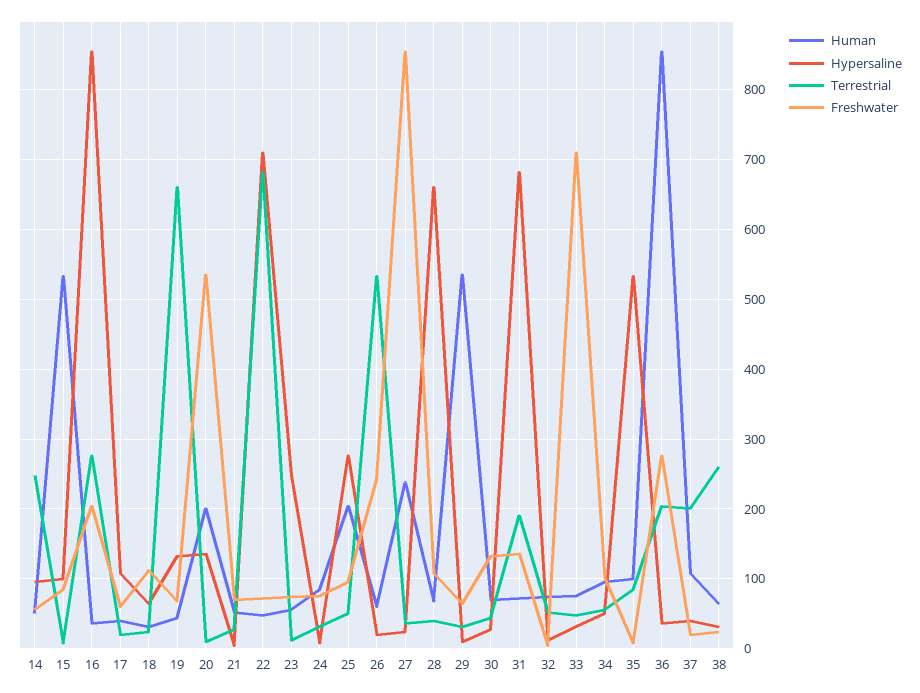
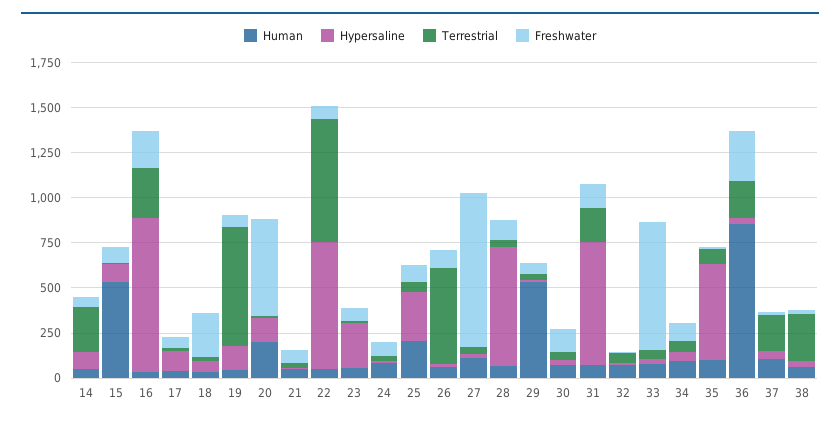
Freshwater, 18: 110 -> 250
Freshwater, 26: 240 -> 100
Human, 27: 240 -> 100

